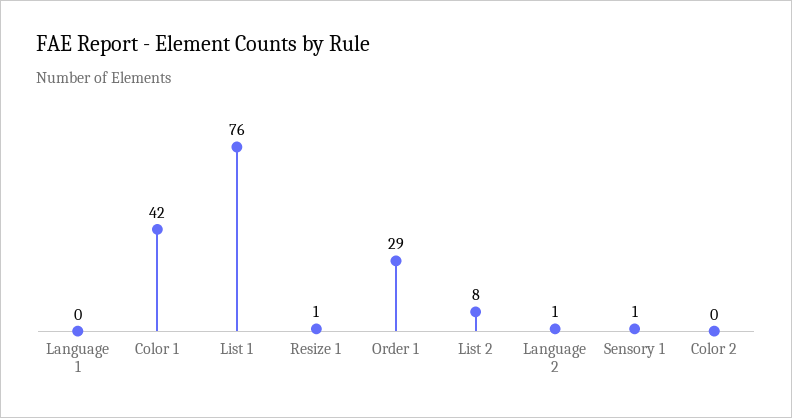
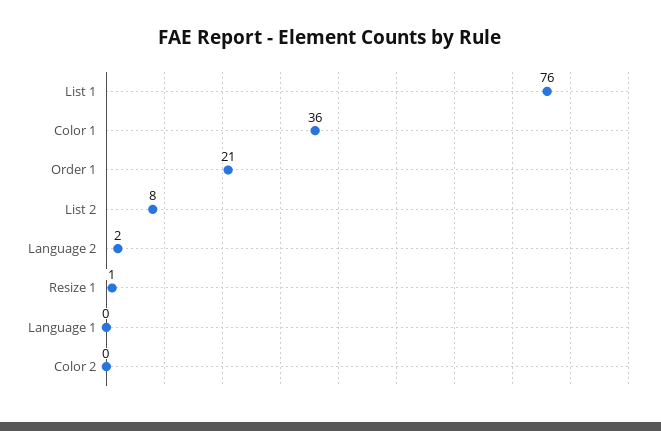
Color 1: 42 -> 36
Order 1: 29 -> 21
Language 2: 1 -> 2
Sensory 1: 1 -> none

